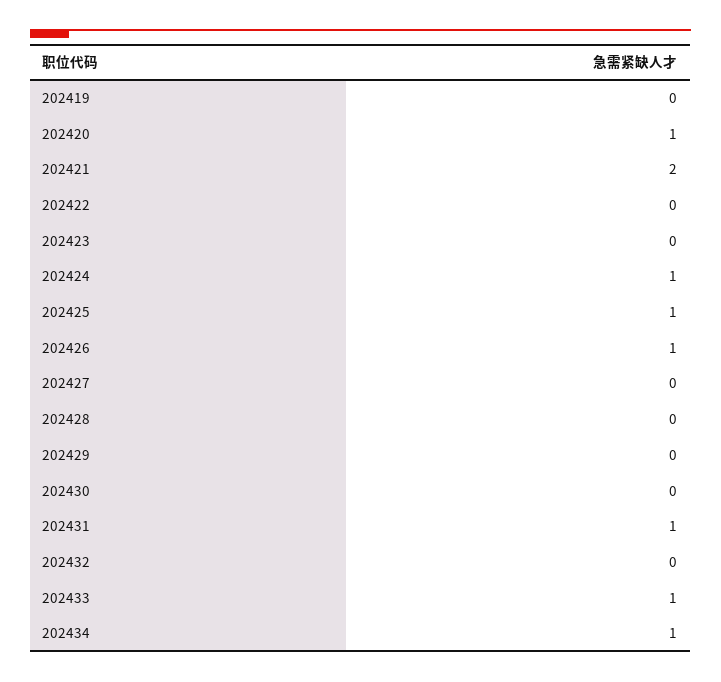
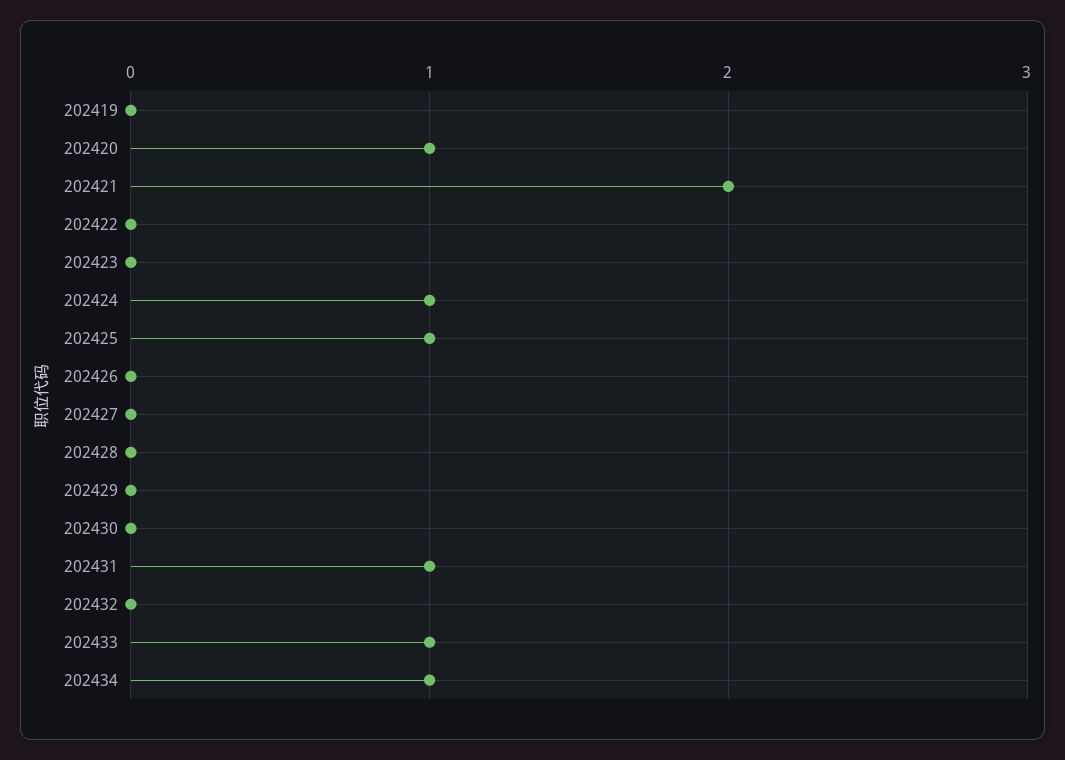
202426: 1 -> 0

